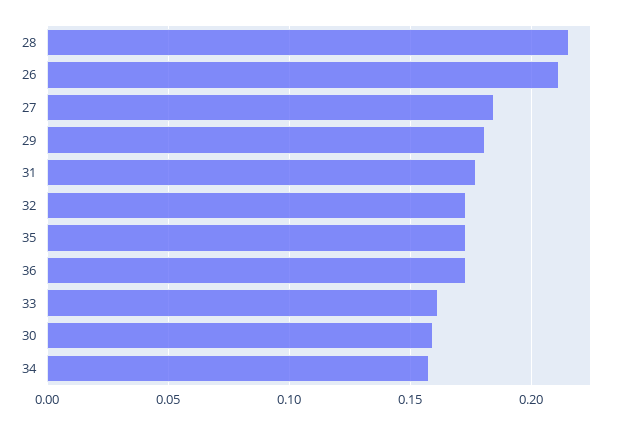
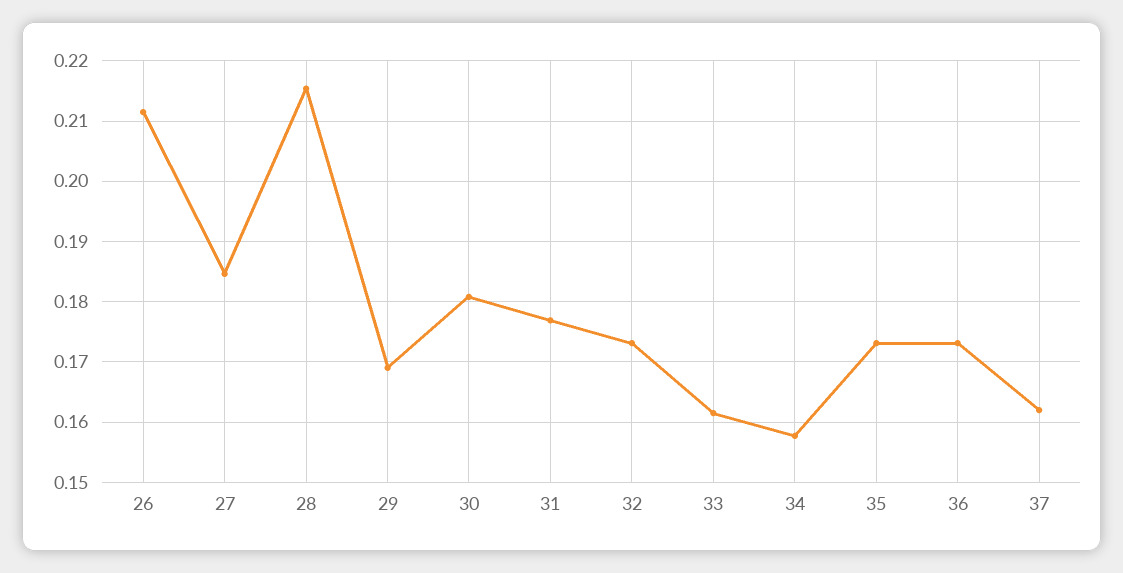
29: 0.18 -> 0.169
30: 0.16 -> 0.181
37: none -> 0.162

